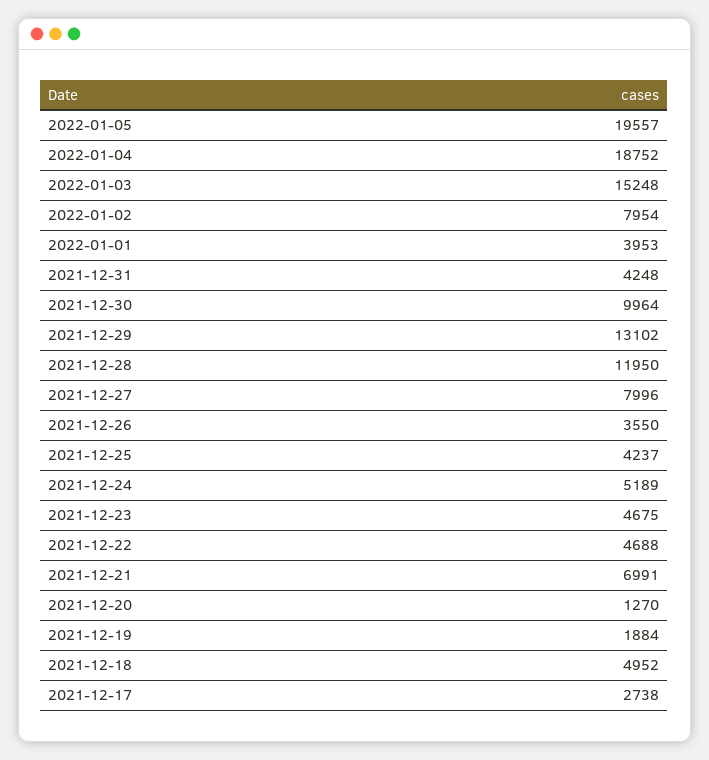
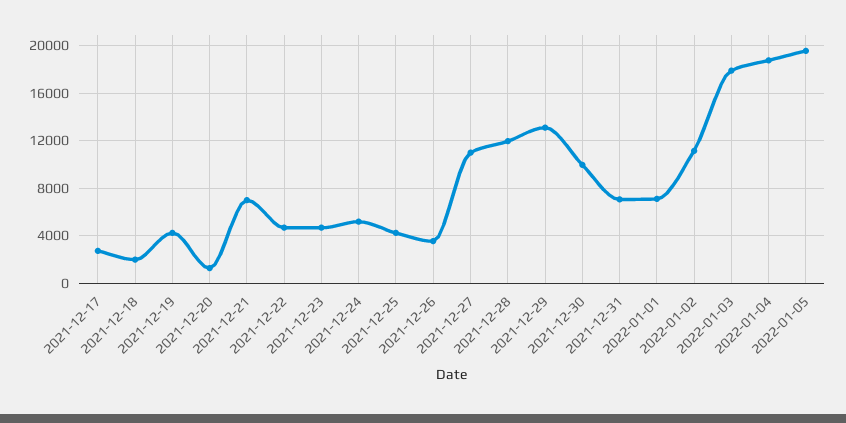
2022-01-03: 15248 -> 18000
2022-01-02: 7954 -> 11000
2022-01-01: 3953 -> 7000
2021-12-31: 4248 -> 7000
2021-12-27: 7996 -> 11000
2021-12-19: 1884 -> 4000
2021-12-18: 4952 -> 2000

